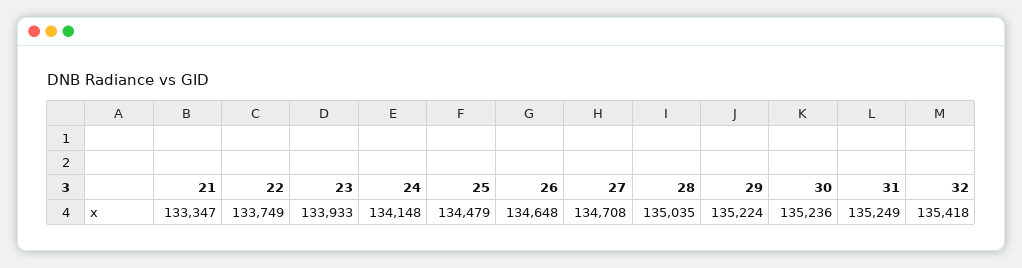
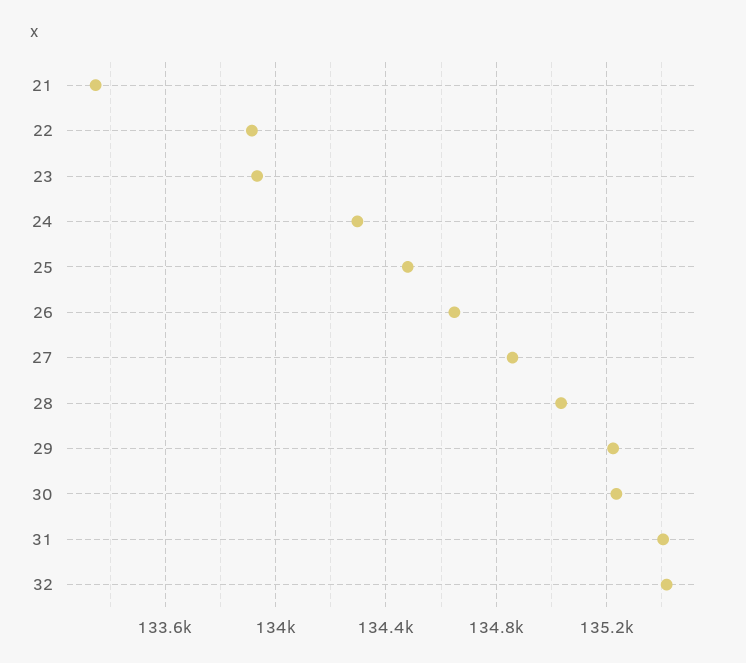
22: 133749 -> 133900
24: 134148 -> 134300
27: 134708 -> 134850
31: 135249 -> 135400

